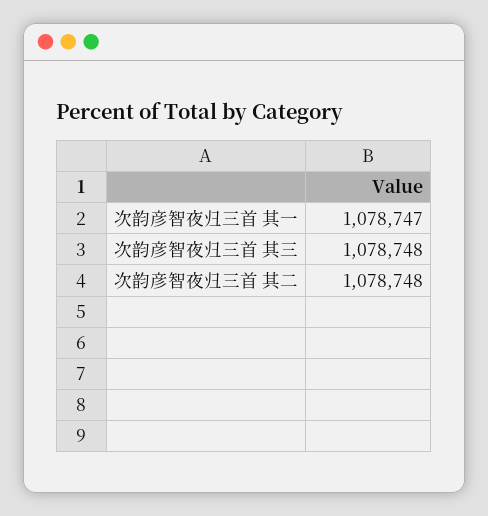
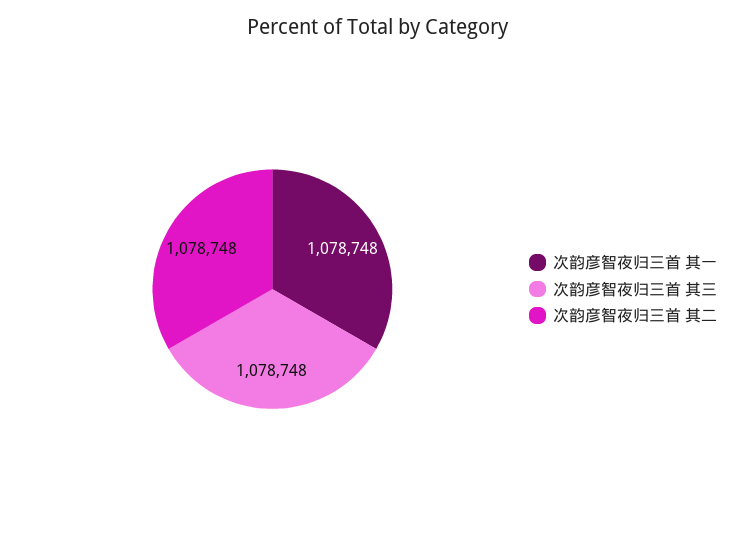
次韵彦智夜归三首 其一: 1078747 -> 1078748

